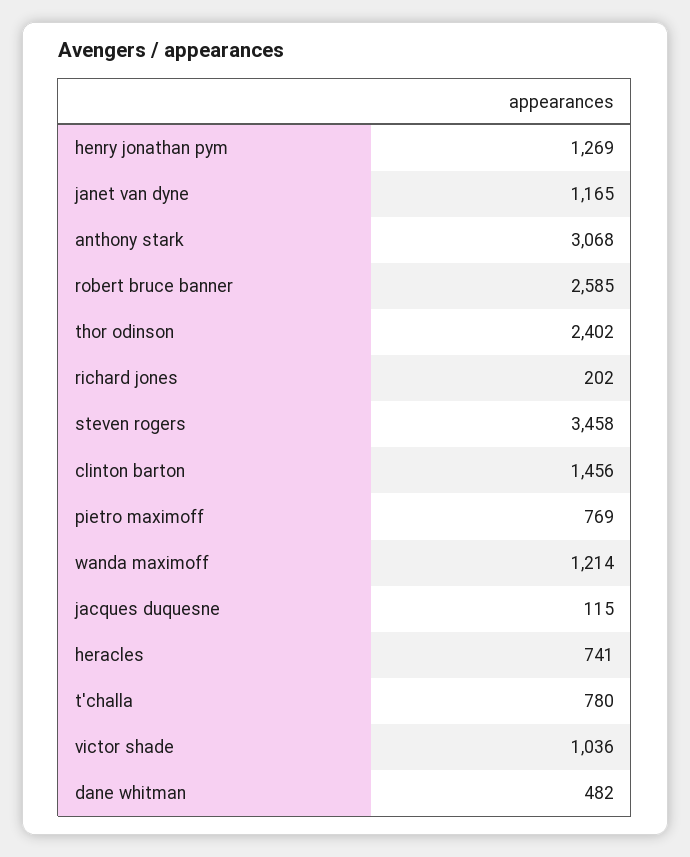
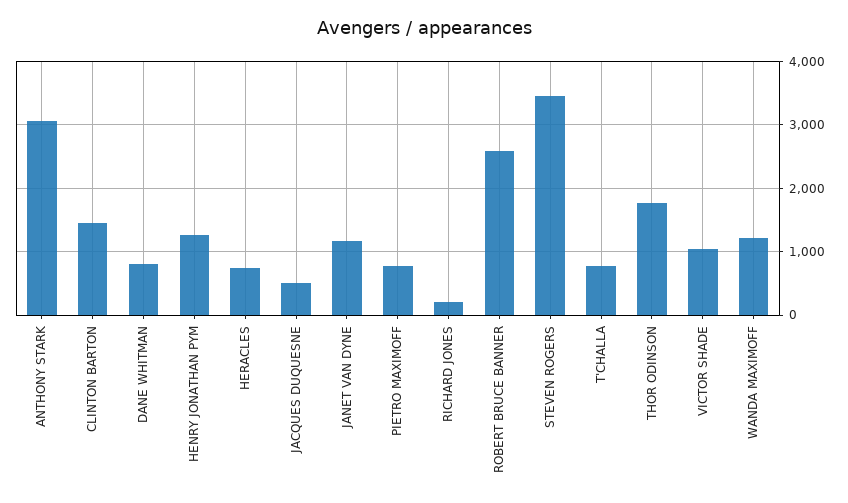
thor odinson: 2402 -> 1800
jacques duquesne: 115 -> 500
dane whitman: 482 -> 800

